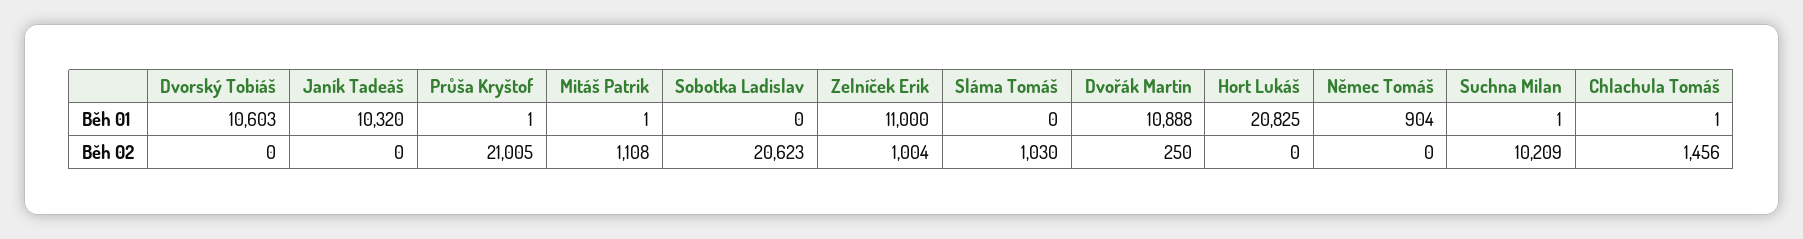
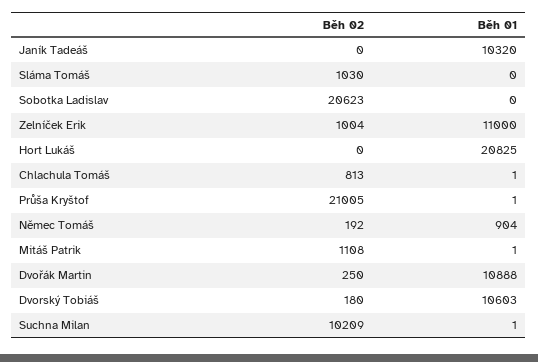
Dvorský Tobiáš, Běh 02: 0 -> 180
Němec Tomáš, Běh 02: 0 -> 192
Chlachula Tomáš, Běh 02: 1456 -> 813

